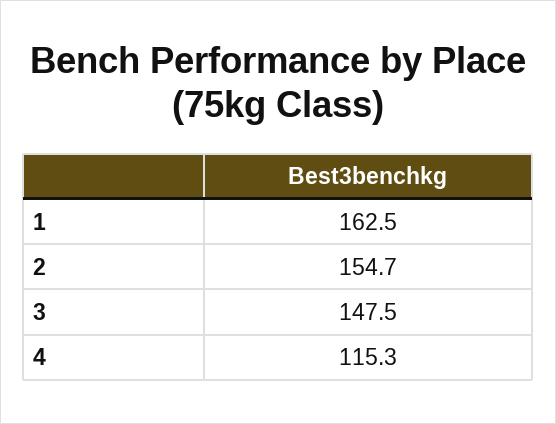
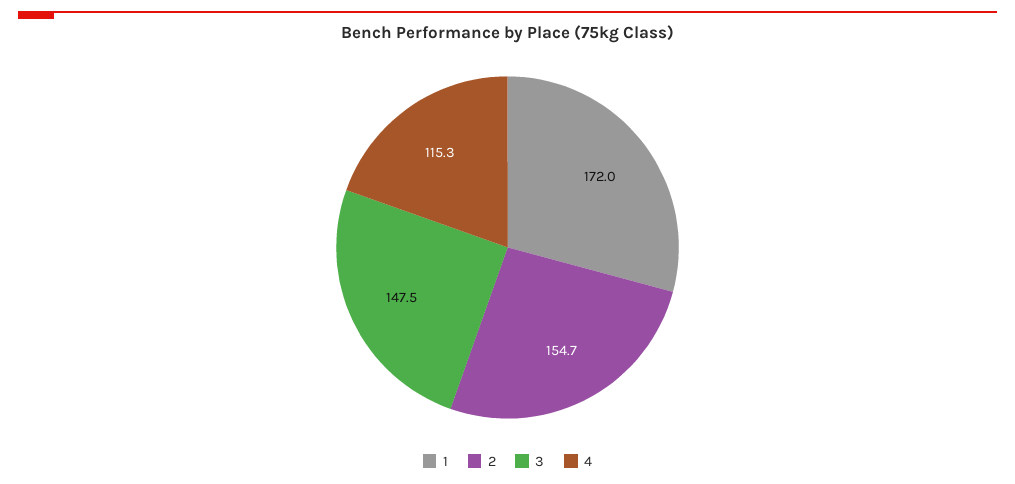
1: 162.5 -> 172

